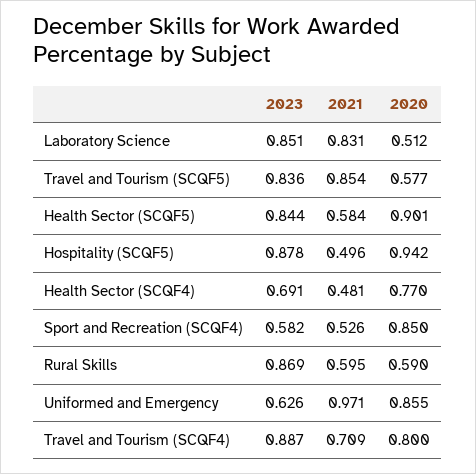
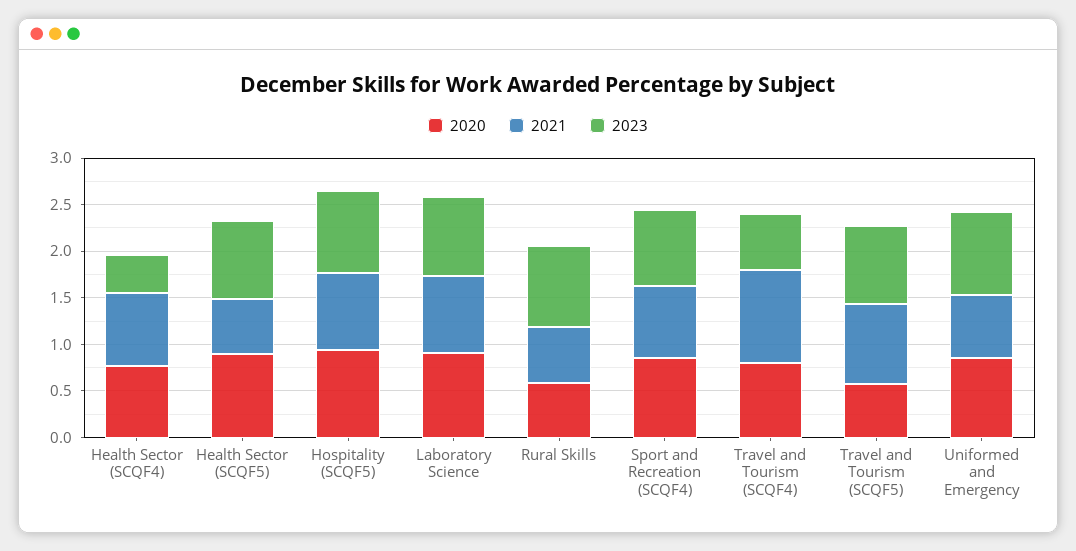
2020, Laboratory Science: 0.512 -> 0.9
2021, Hospitality (SCQF5): 0.496 -> 0.8
2023, Health Sector (SCQF4): 0.691 -> 0.4
2021, Health Sector (SCQF4): 0.481 -> 0.8
2023, Sport and Recreation (SCQF4): 0.582 -> 0.8
2021, Sport and Recreation (SCQF4): 0.526 -> 0.8
2023, Uniformed and Emergency: 0.626 -> 0.9
2021, Uniformed and Emergency: 0.971 -> 0.7
2023, Travel and Tourism (SCQF4): 0.887 -> 0.6
2021, Travel and Tourism (SCQF4): 0.709 -> 1

